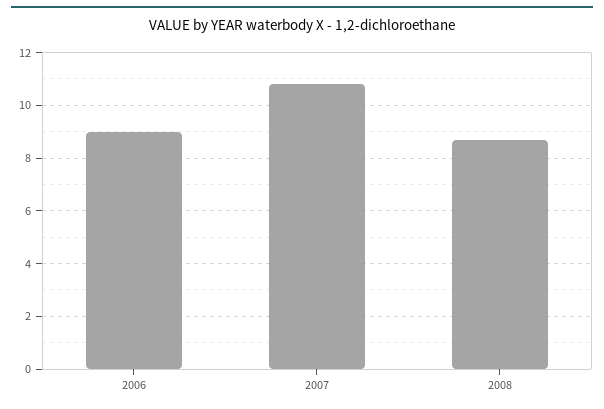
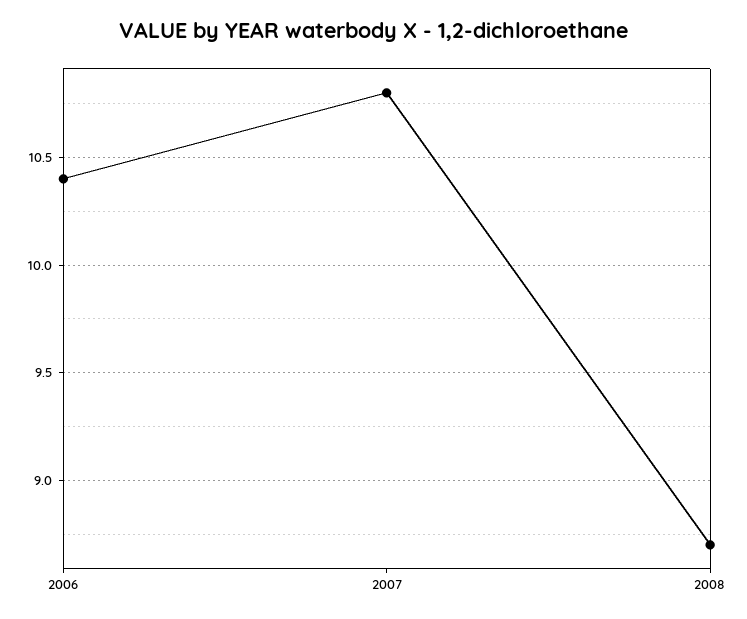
2006: 9 -> 10.4

